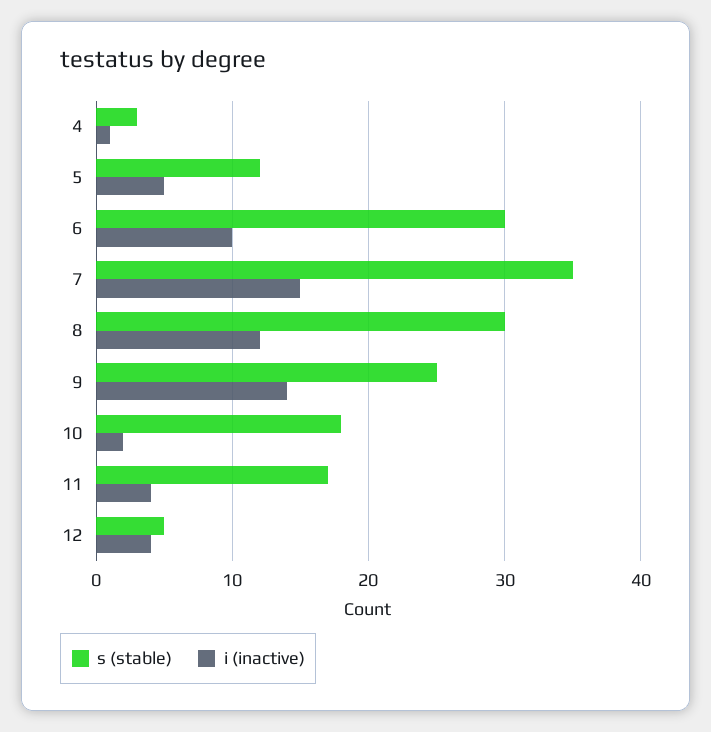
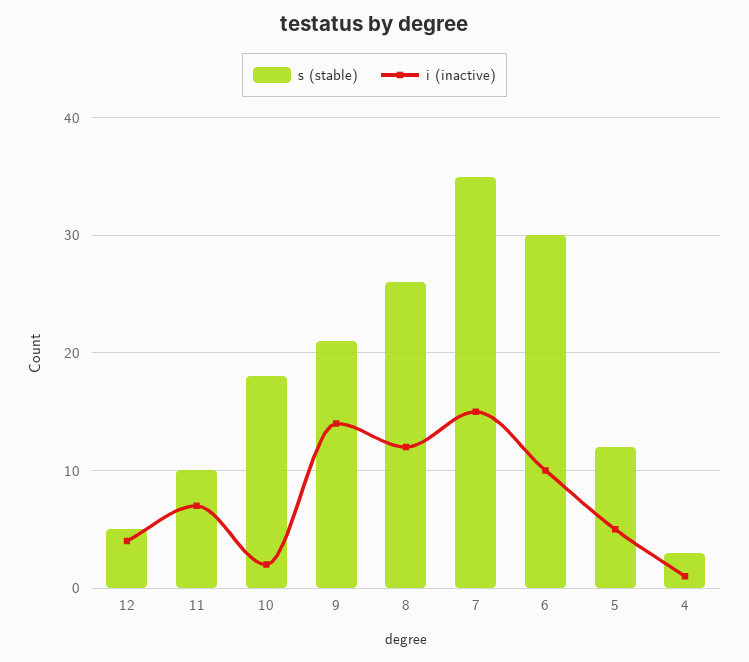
s (stable), 8: 30 -> 26
s (stable), 9: 25 -> 21
s (stable), 11: 17 -> 10
i (inactive), 11: 4 -> 7

